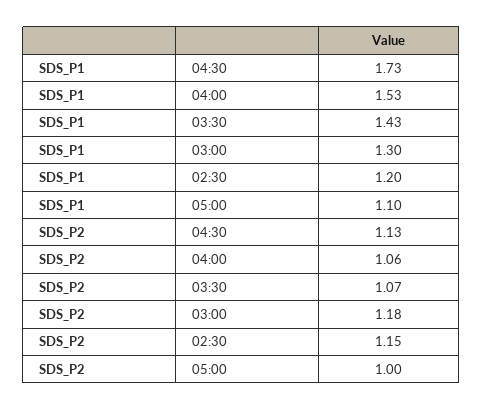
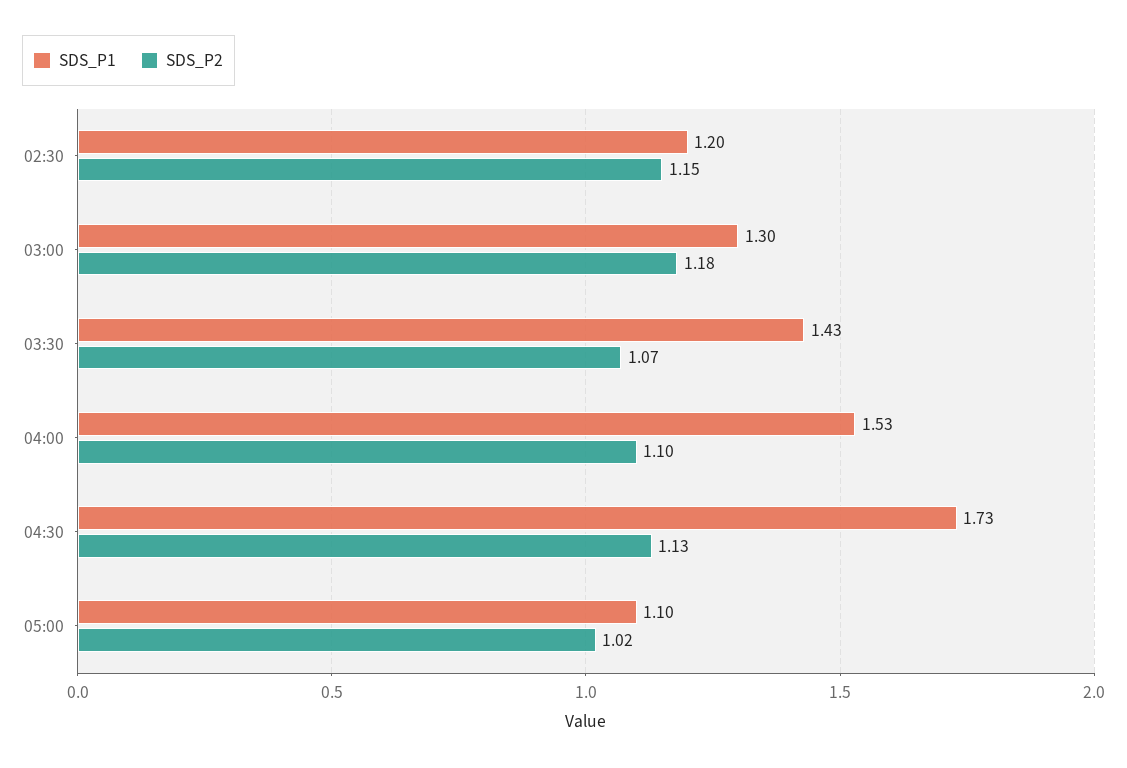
SDS_P2, 04:00: 1.06 -> 1.1
SDS_P2, 05:00: 1 -> 1.02

